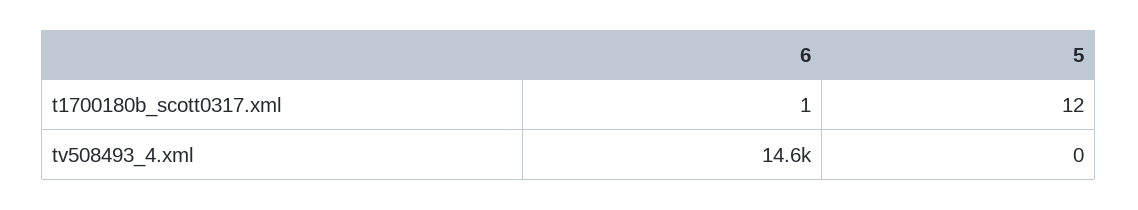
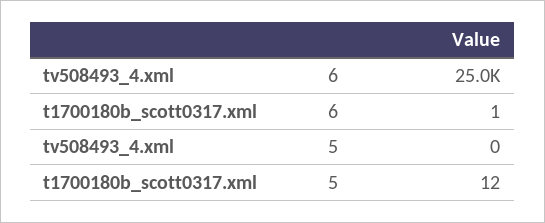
6, tv508493_4.xml: 14600 -> 25000

